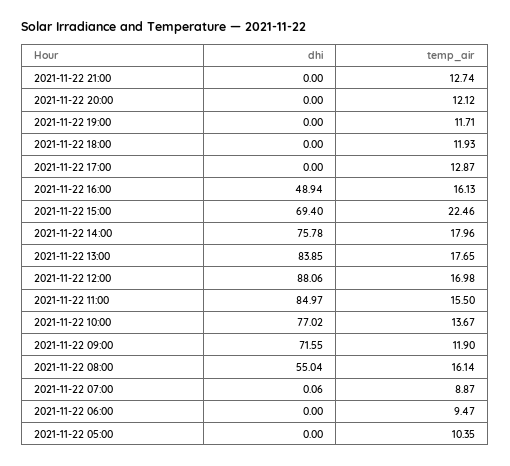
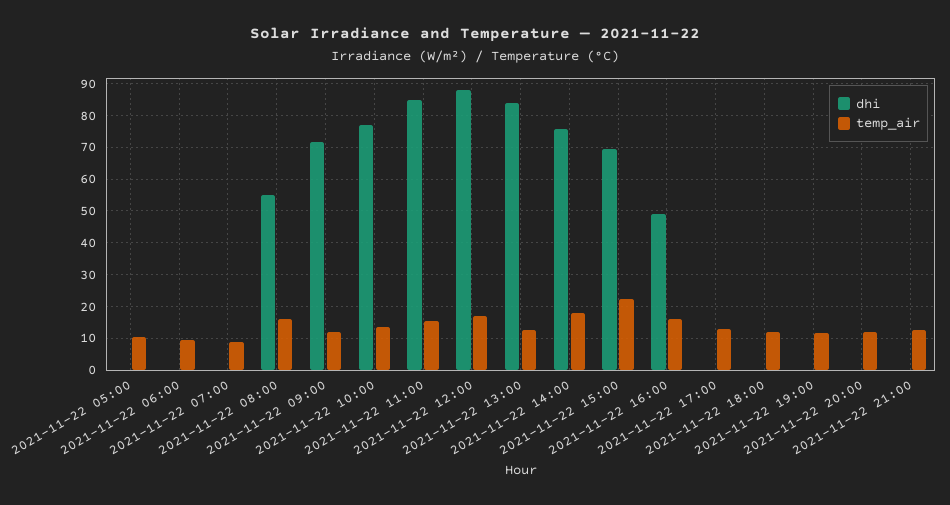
temp_air, 2021-11-22 13:00: 17.65 -> 12

